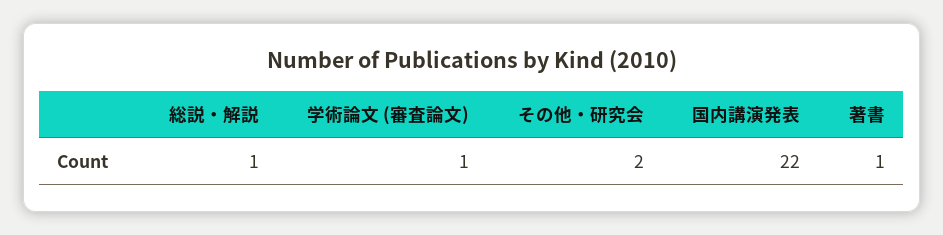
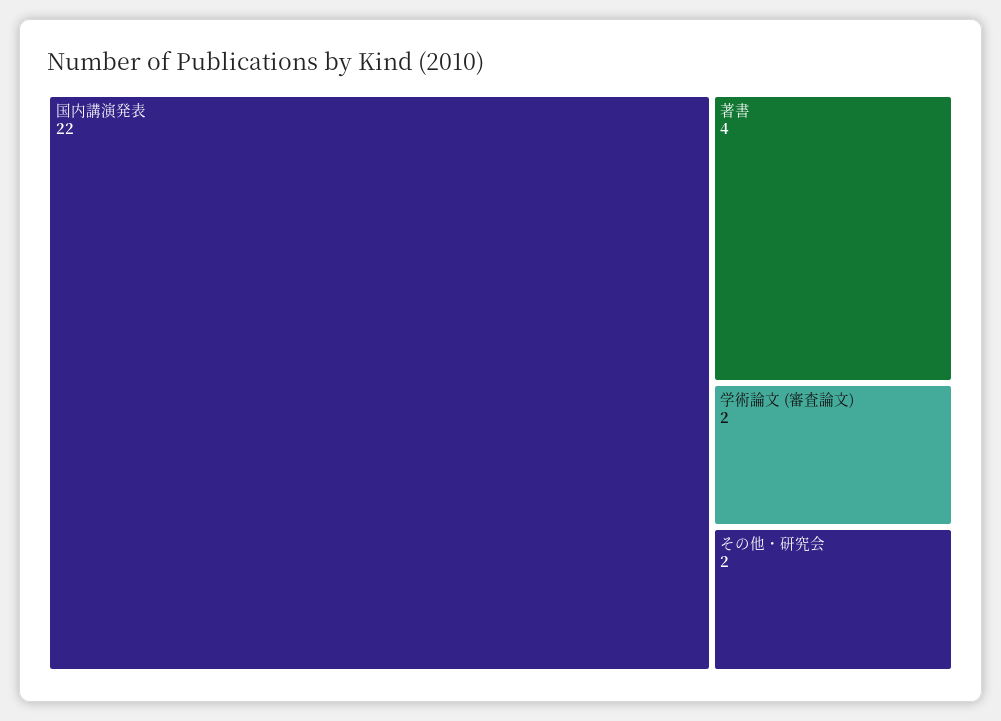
総説・解説: 1 -> none
学術論文 (審査論文): 1 -> 2
著書: 1 -> 4

